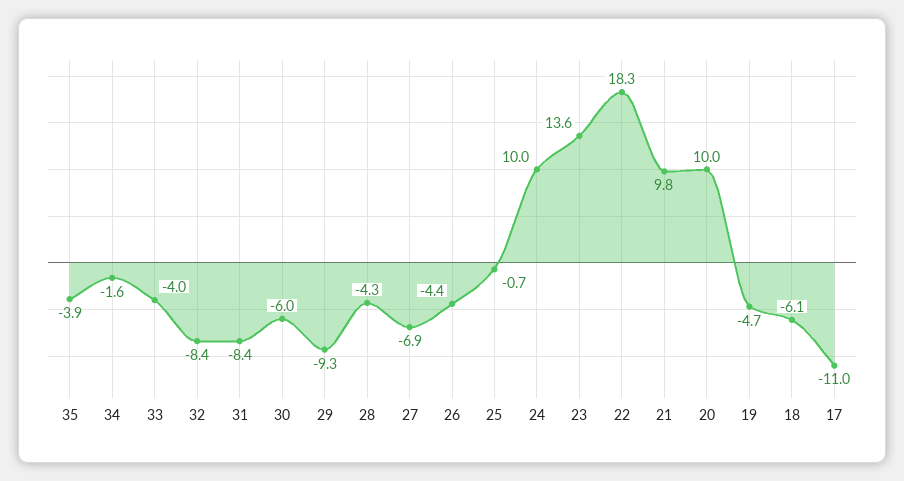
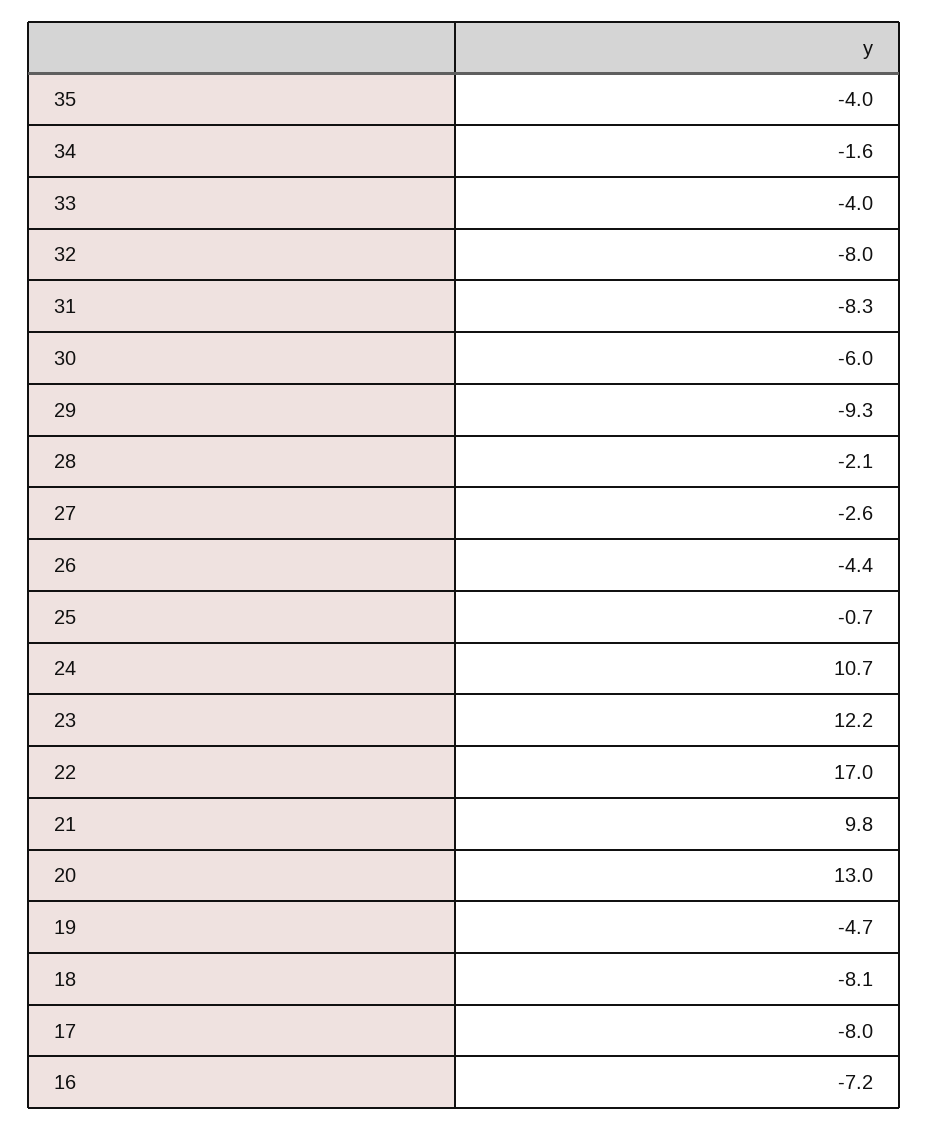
35: -3.9 -> -4
32: -8.4 -> -8
31: -8.4 -> -8.3
28: -4.3 -> -2.1
27: -6.9 -> -2.6
24: 10 -> 10.7
23: 13.6 -> 12.2
22: 18.3 -> 17
20: 10 -> 13
18: -6.1 -> -8.1
17: -11 -> -8
16: none -> -7.2

